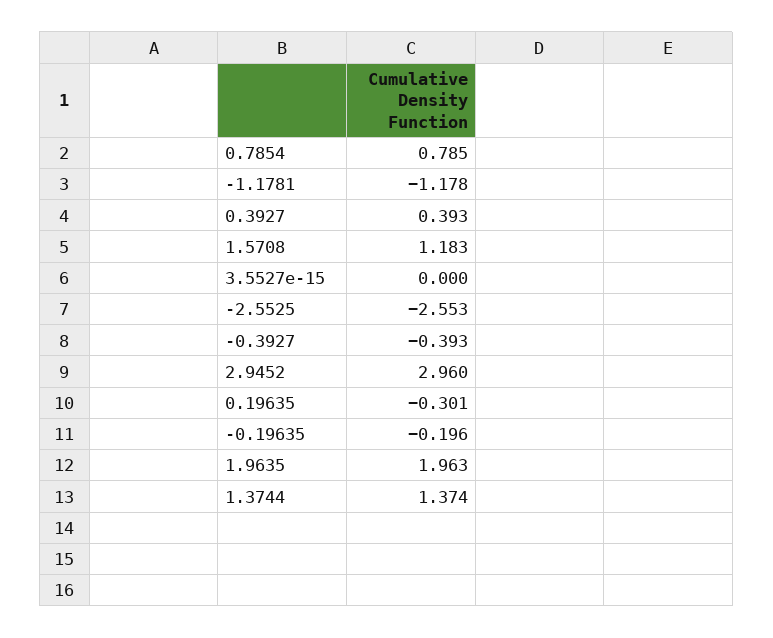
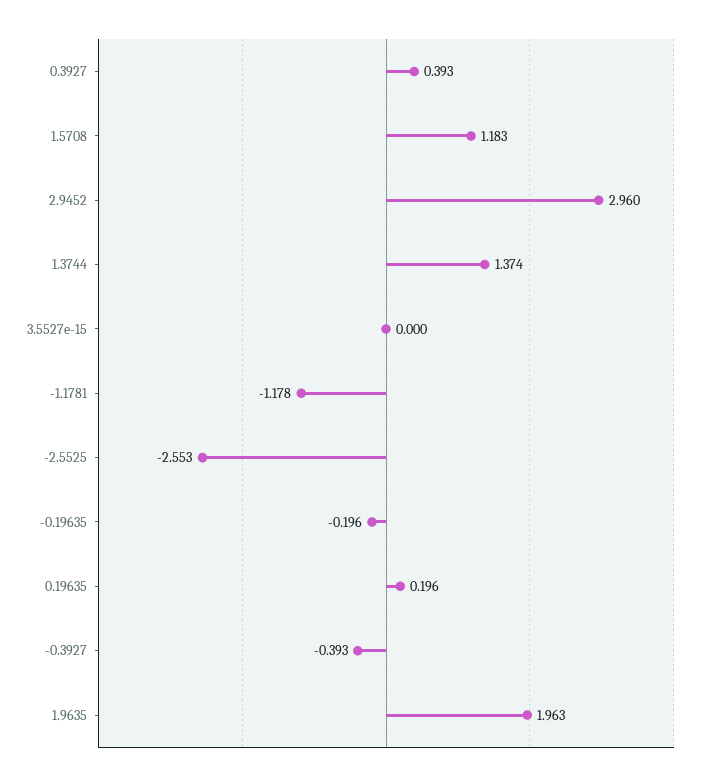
0.7854: 0.785 -> none
0.19635: -0.301 -> 0.196

